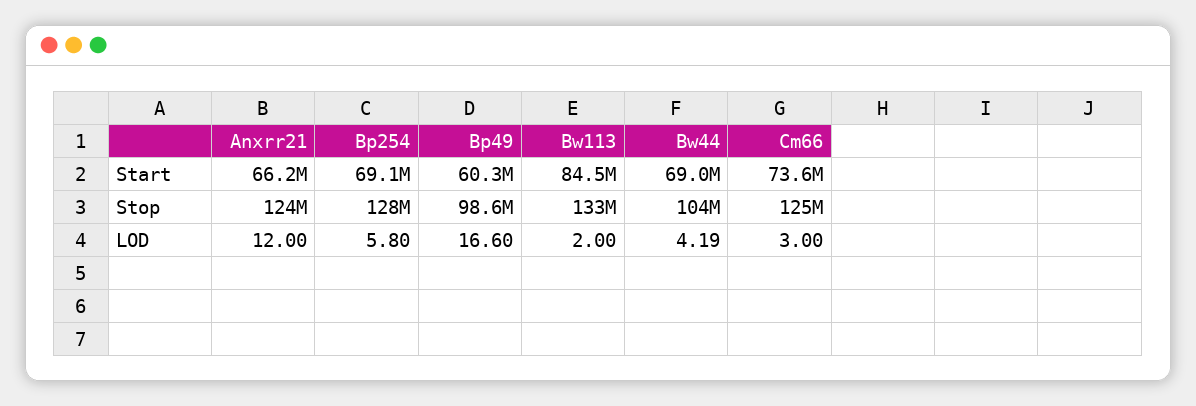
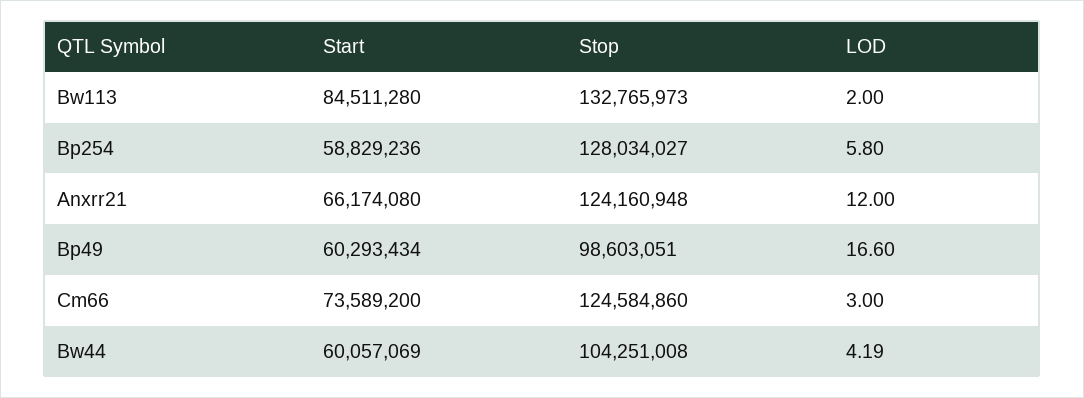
Bp254, Start: 69100000 -> 58829236
Bw44, Start: 69000000 -> 60057069

